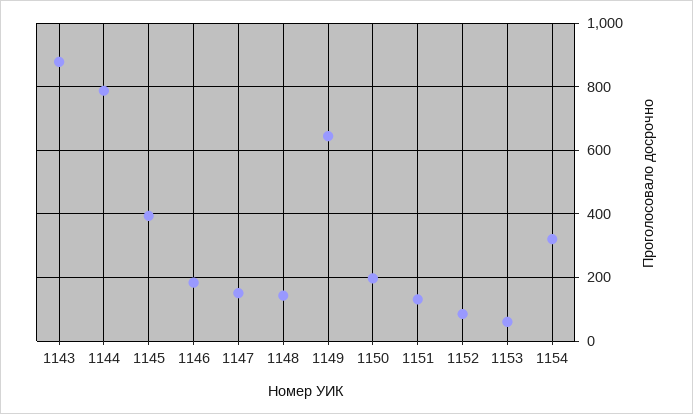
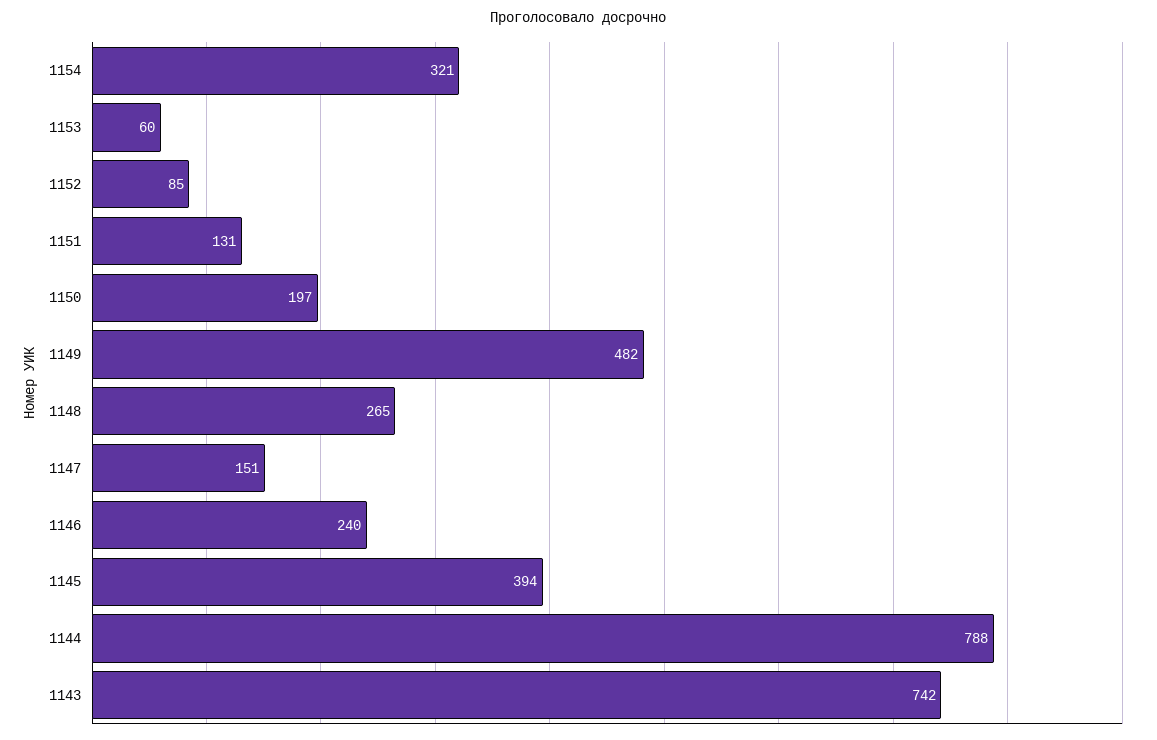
1143: 880 -> 742
1146: 180 -> 240
1148: 140 -> 265
1149: 640 -> 482

